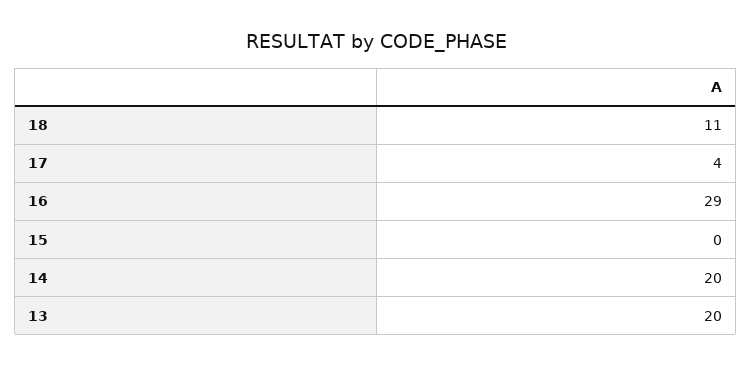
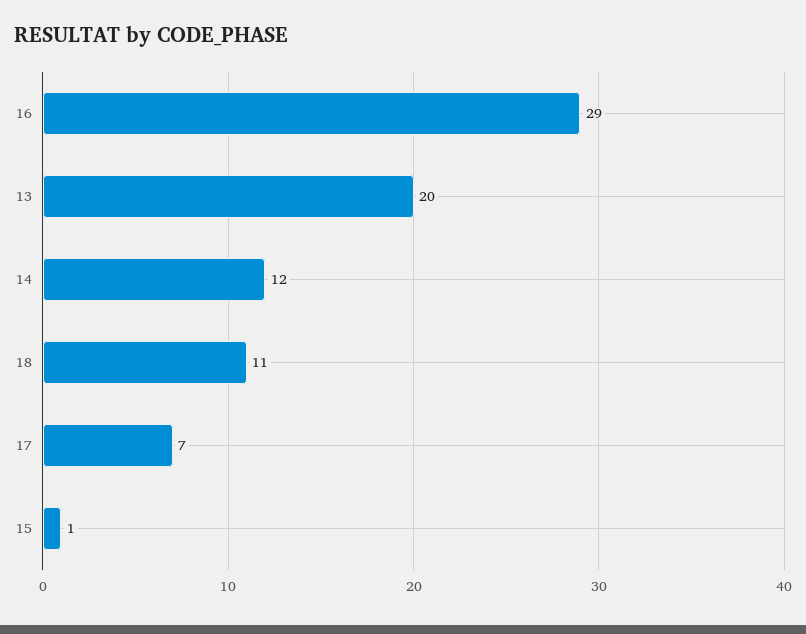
17: 4 -> 7
15: 0 -> 1
14: 20 -> 12

